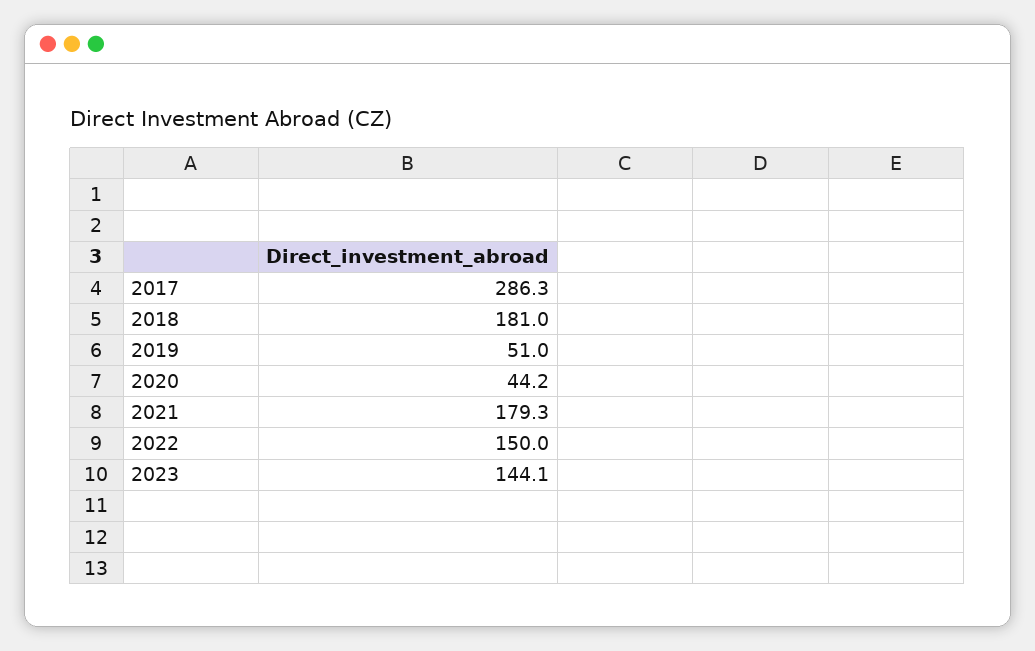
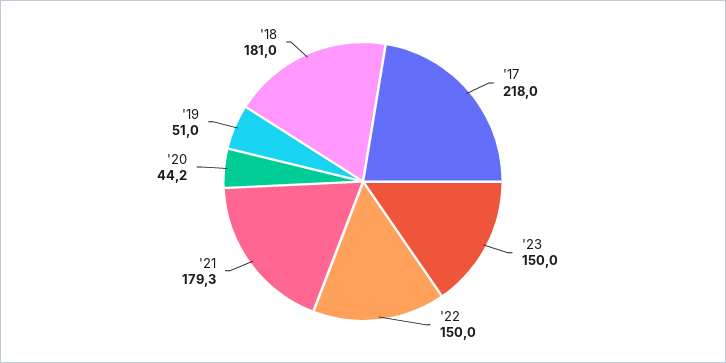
2017: 286.3 -> 218
2023: 144.1 -> 150

